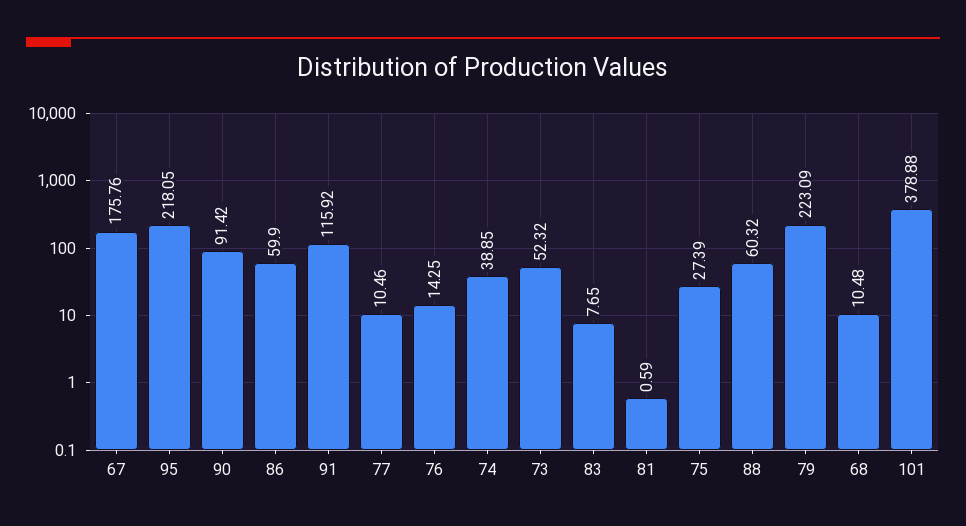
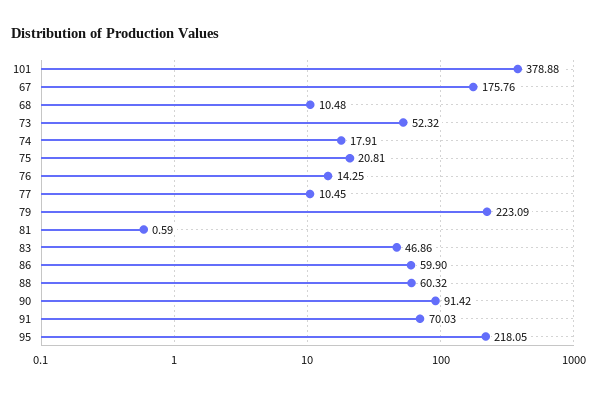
91: 115.92 -> 70.03
77: 10.46 -> 10.45
74: 38.85 -> 17.91
83: 7.65 -> 46.86
75: 27.39 -> 20.81

